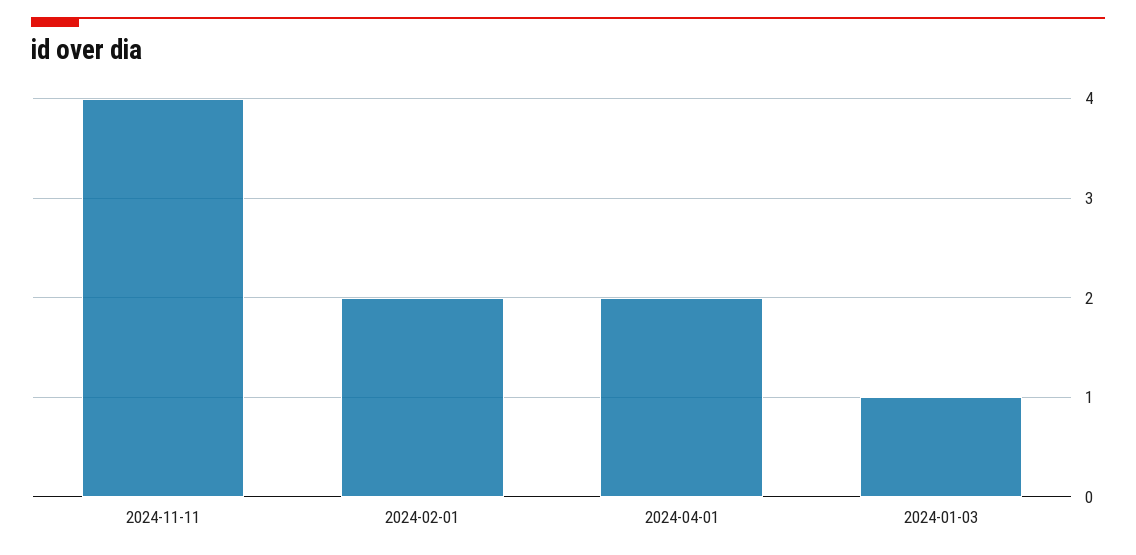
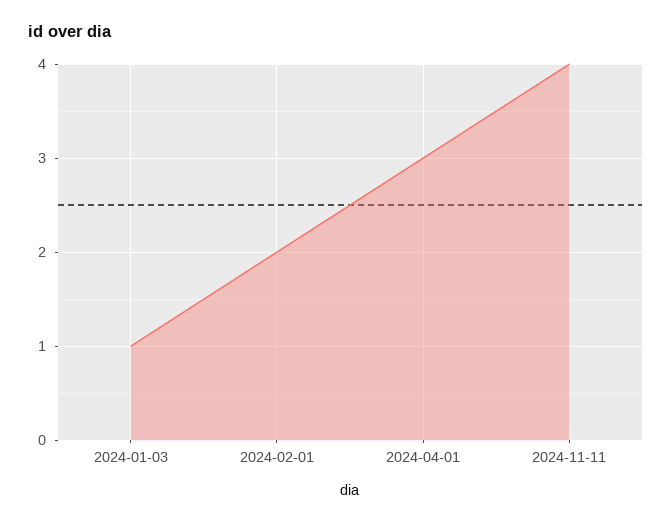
2024-04-01: 2 -> 3

